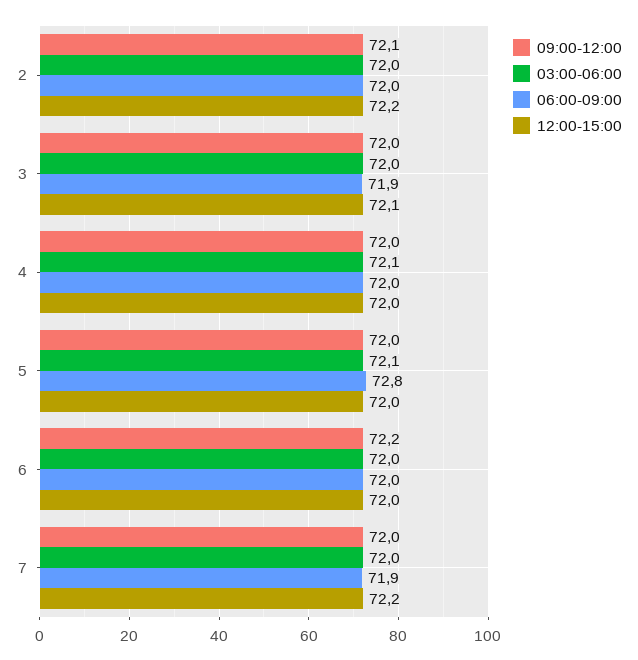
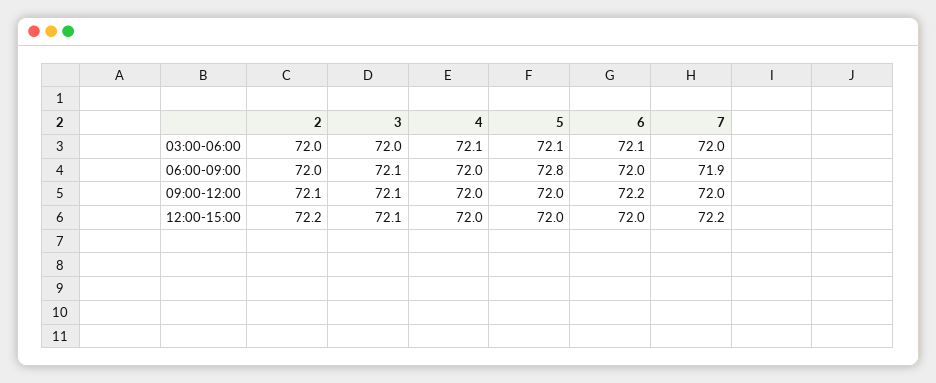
09:00-12:00, 3: 72 -> 72.1
06:00-09:00, 3: 71.9 -> 72.1
03:00-06:00, 6: 72 -> 72.1

